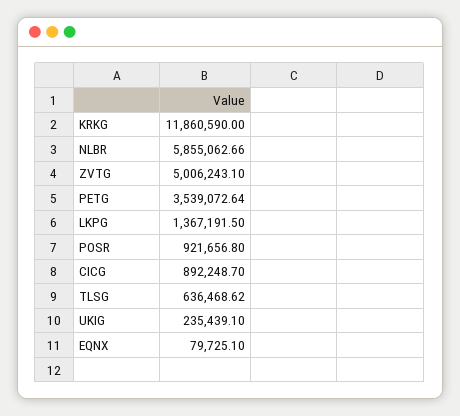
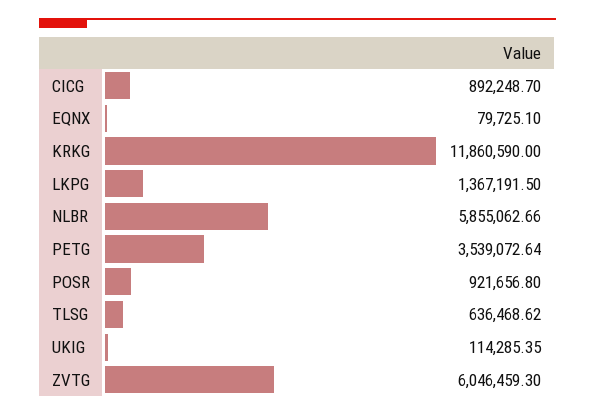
ZVTG: 5006243.1 -> 6046459.3
UKIG: 235439.1 -> 114285.35

